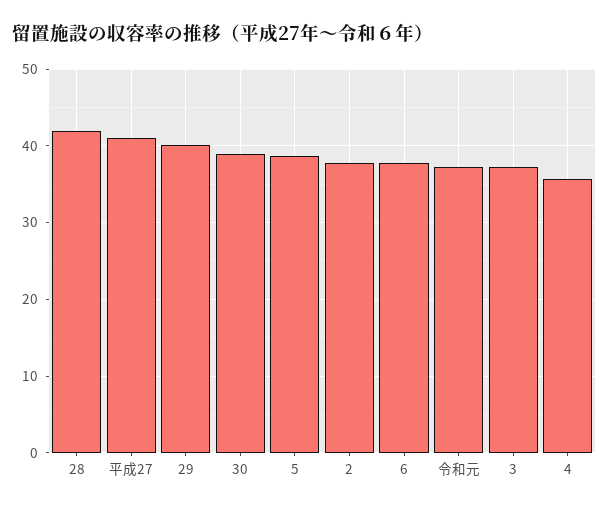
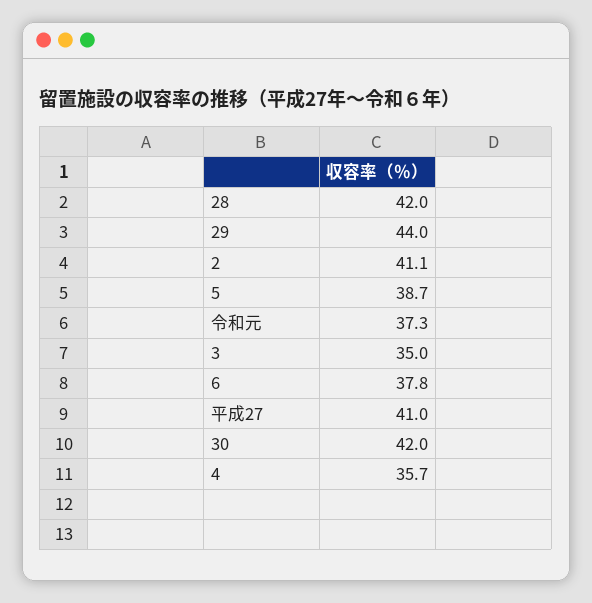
29: 40 -> 44
30: 39 -> 42
2: 38 -> 41.1
3: 37 -> 35

